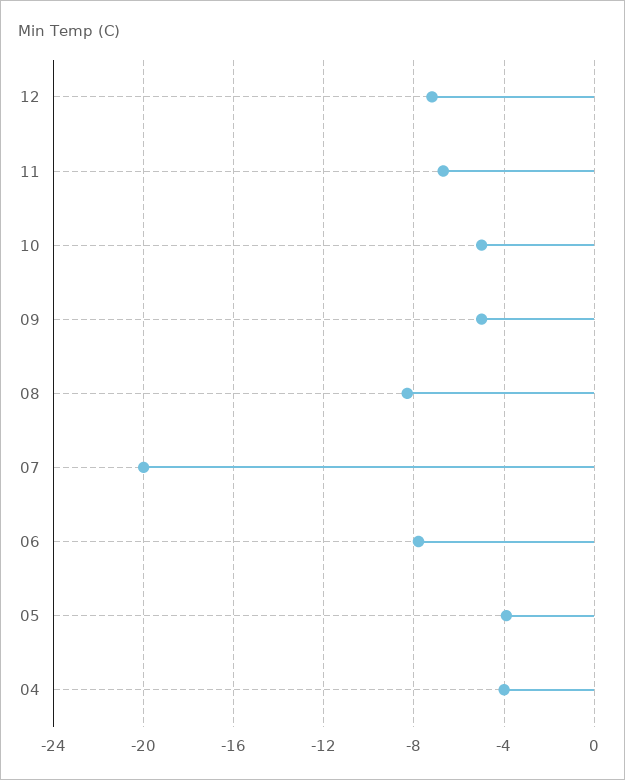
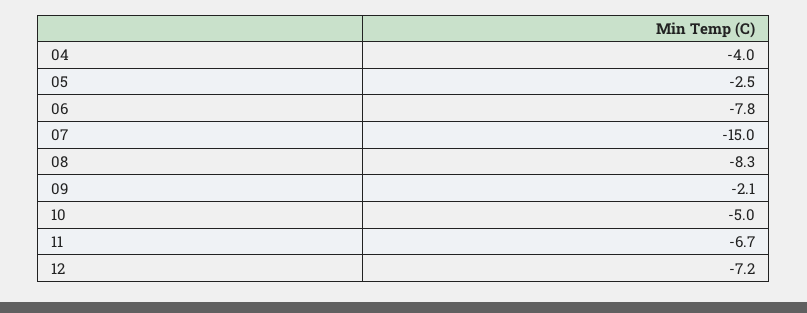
09: -5 -> -2.1
07: -20 -> -15
05: -4 -> -2.5

